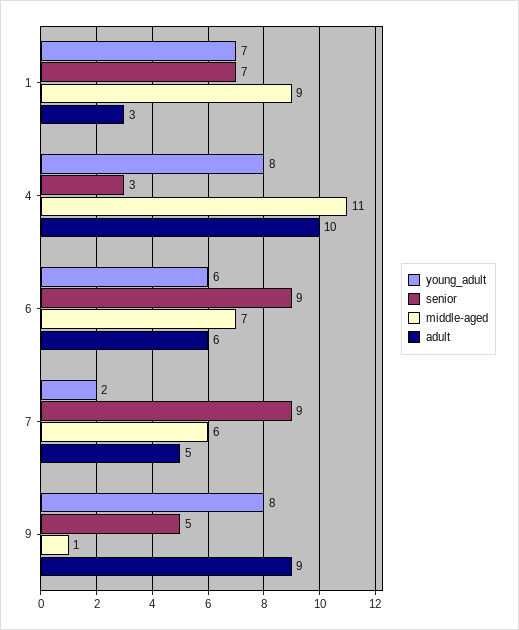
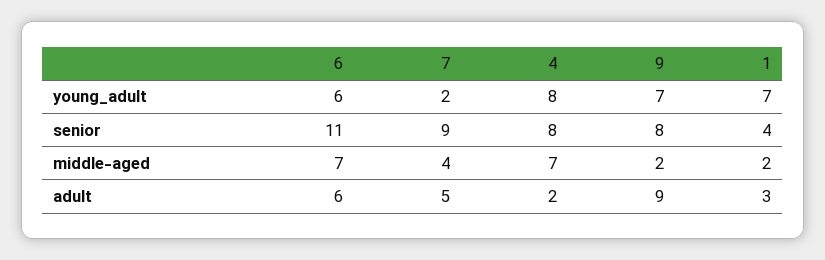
senior, 1: 7 -> 4
middle-aged, 1: 9 -> 2
senior, 4: 3 -> 8
middle-aged, 4: 11 -> 7
adult, 4: 10 -> 2
senior, 6: 9 -> 11
middle-aged, 7: 6 -> 4
young_adult, 9: 8 -> 7
senior, 9: 5 -> 8
middle-aged, 9: 1 -> 2

